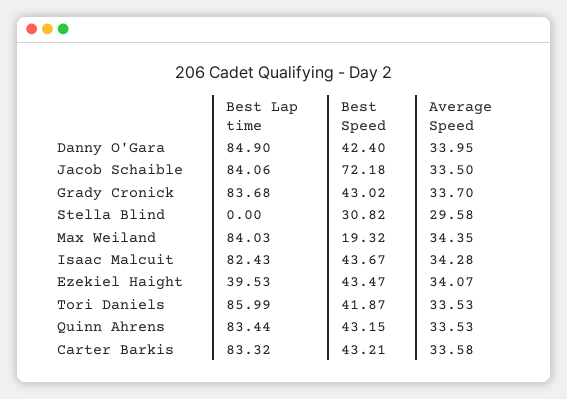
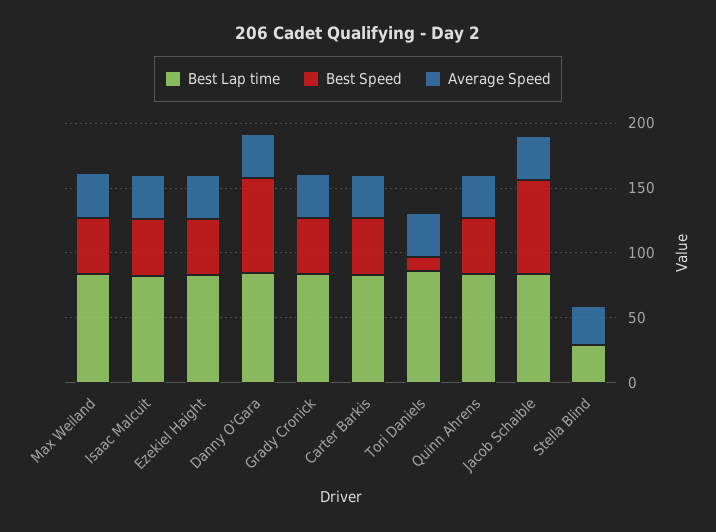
Best Speed, Danny O'Gara: 42.4 -> 70
Best Lap time, Stella Blind: 0 -> 30
Best Speed, Stella Blind: 30.82 -> 0
Best Speed, Max Weiland: 19.32 -> 40
Best Lap time, Ezekiel Haight: 39.53 -> 80
Best Speed, Tori Daniels: 41.87 -> 10

